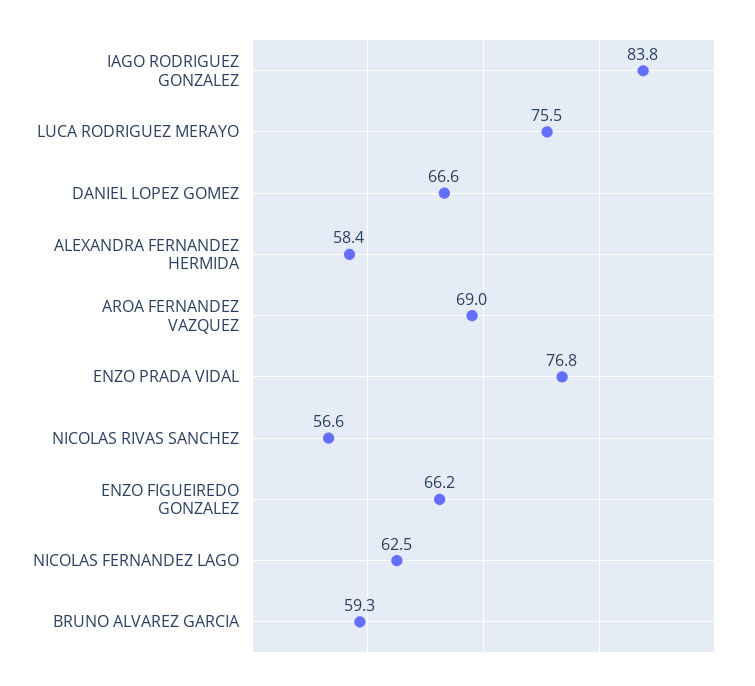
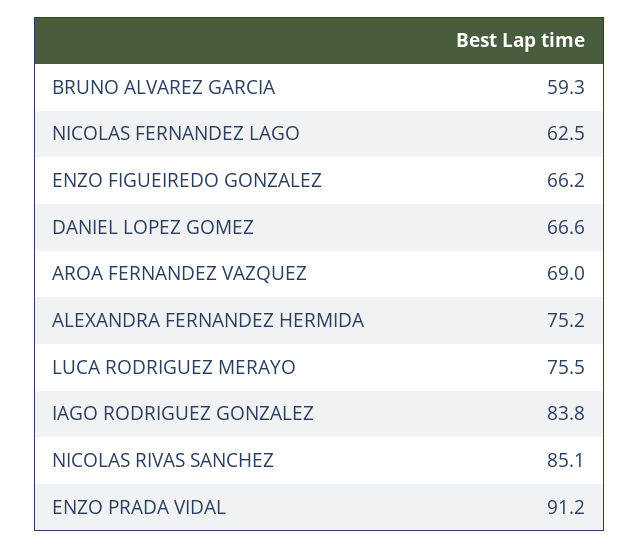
ALEXANDRA FERNANDEZ HERMIDA: 58.4 -> 75.2
ENZO PRADA VIDAL: 76.8 -> 91.2
NICOLAS RIVAS SANCHEZ: 56.6 -> 85.1

